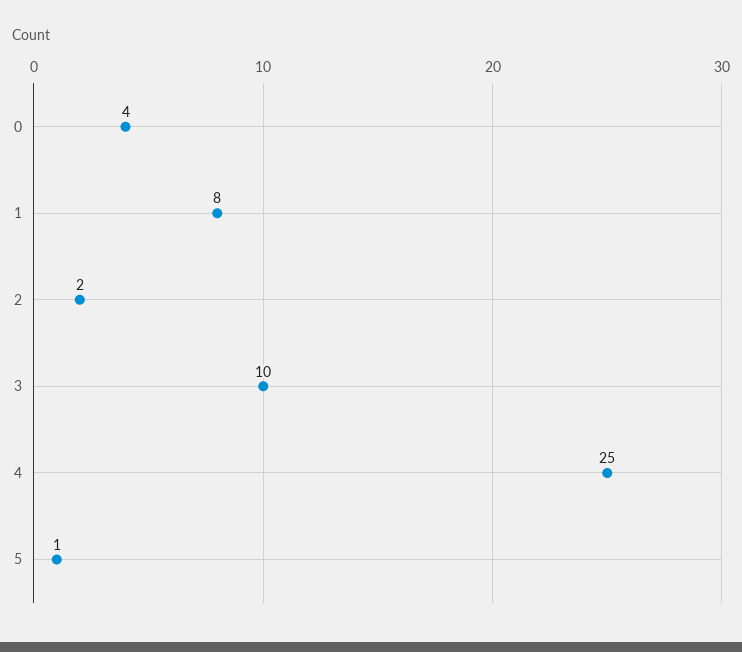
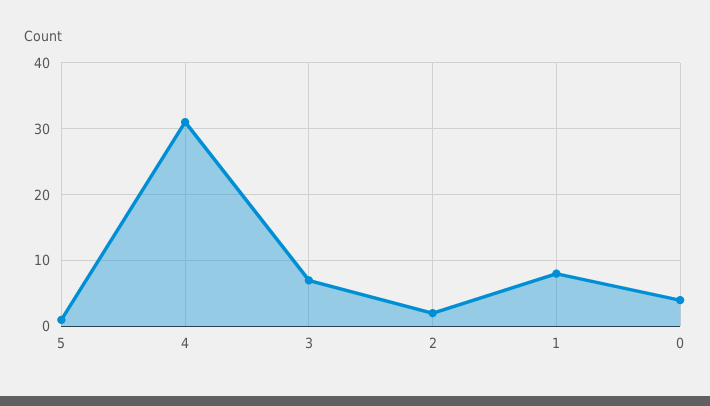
3: 10 -> 7
4: 25 -> 31

